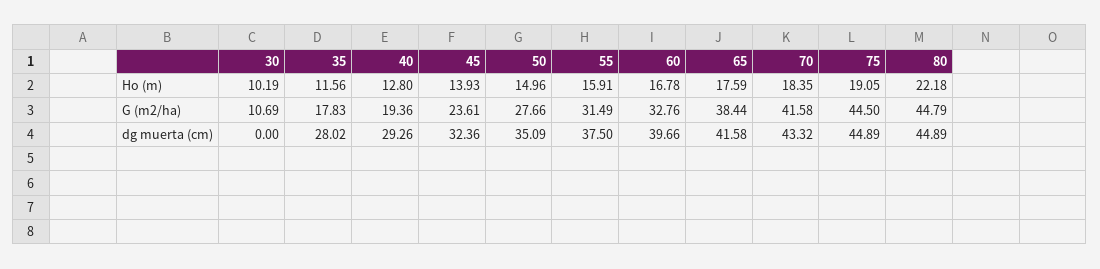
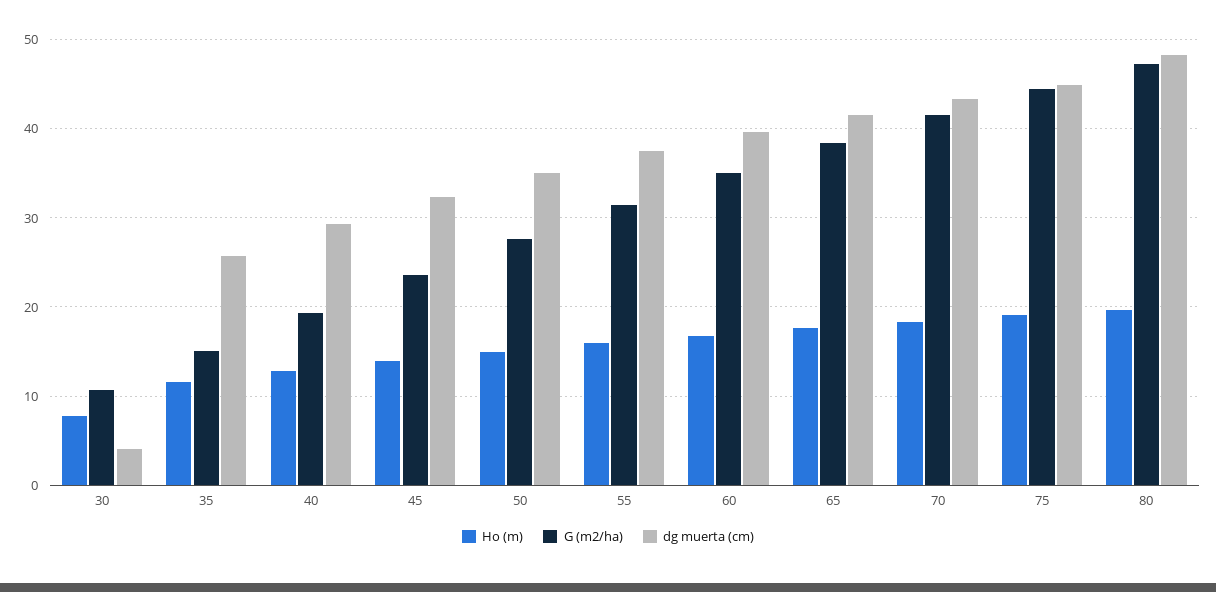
Ho (m), 30: 10.19 -> 8
Ho (m), 80: 22.18 -> 20
G (m2/ha), 35: 17.83 -> 15
G (m2/ha), 60: 32.76 -> 35
G (m2/ha), 80: 44.79 -> 47
dg muerta (cm), 30: 0 -> 4
dg muerta (cm), 35: 28.02 -> 26
dg muerta (cm), 80: 44.89 -> 48

